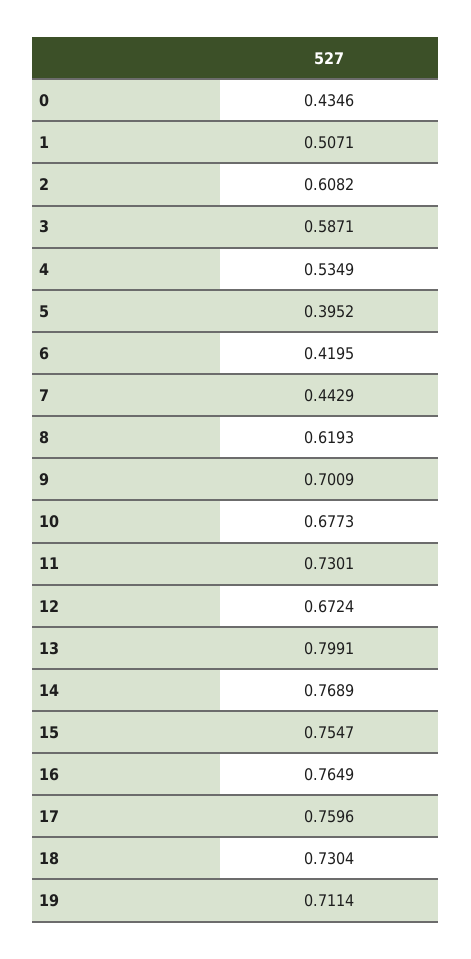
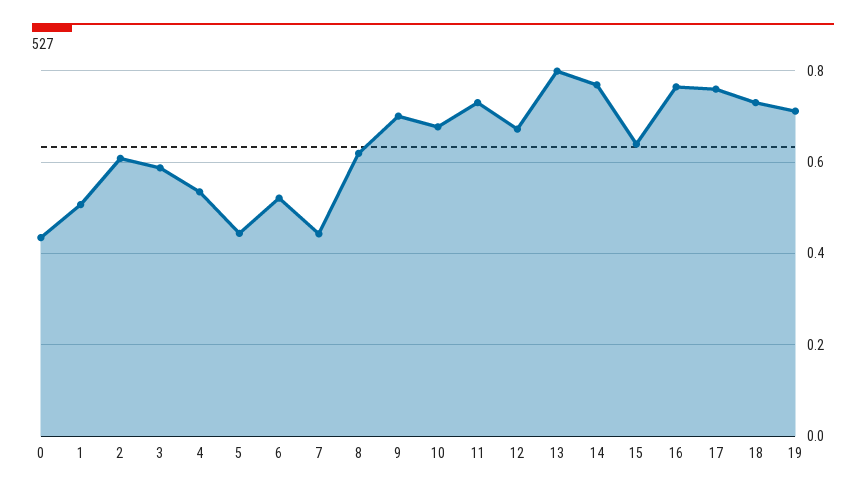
5: 0.3952 -> 0.44
6: 0.4195 -> 0.52
15: 0.7547 -> 0.64

